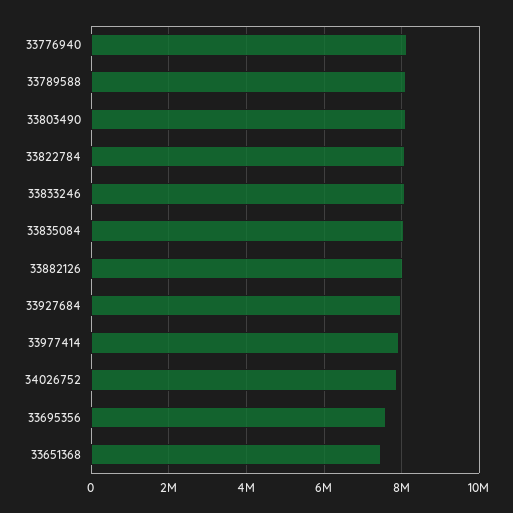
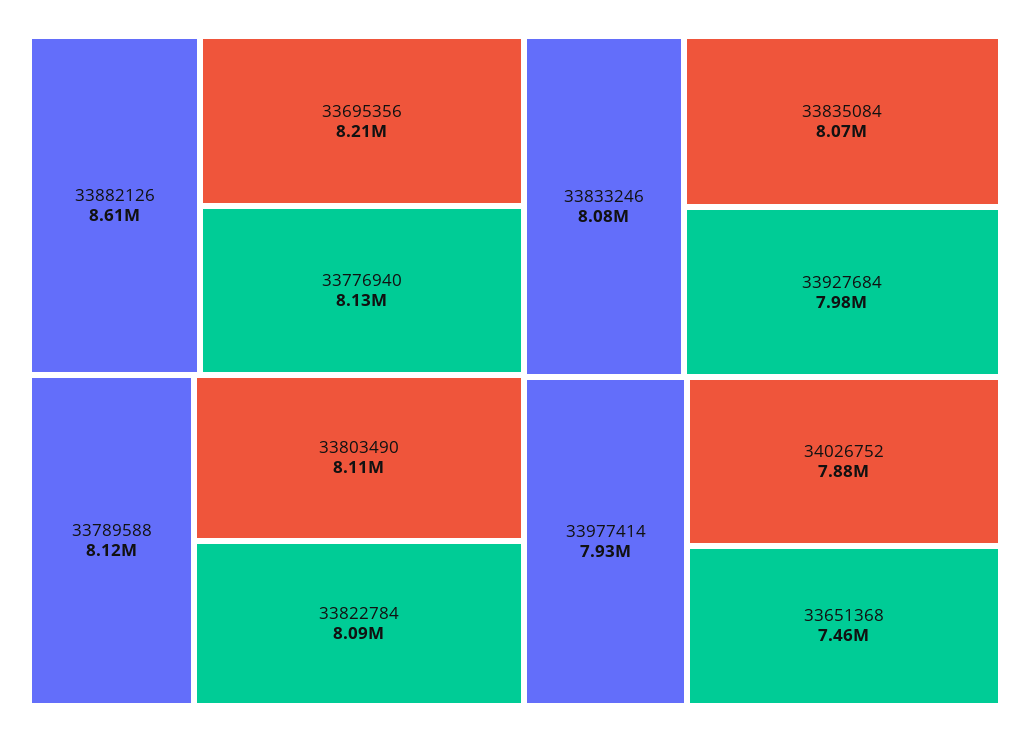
33882126: 8000000 -> 8610000
33695356: 7600000 -> 8210000

